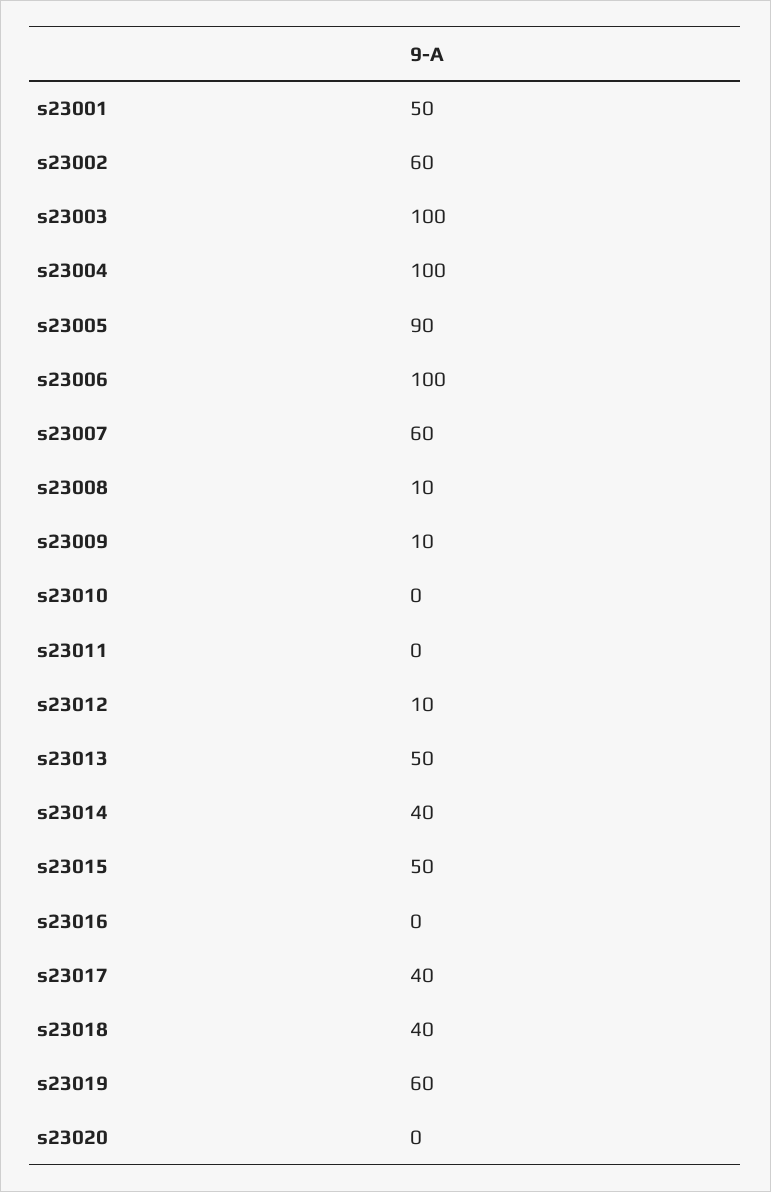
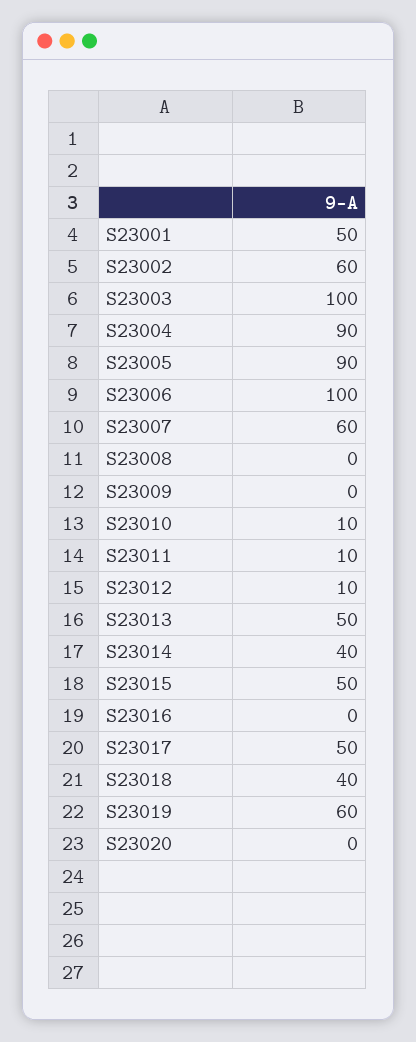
s23004: 100 -> 90
s23008: 10 -> 0
s23009: 10 -> 0
s23010: 0 -> 10
s23011: 0 -> 10
s23017: 40 -> 50

